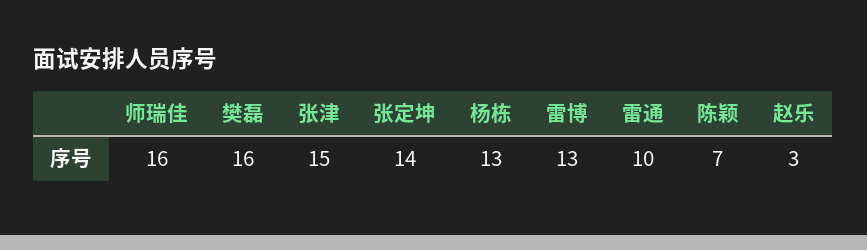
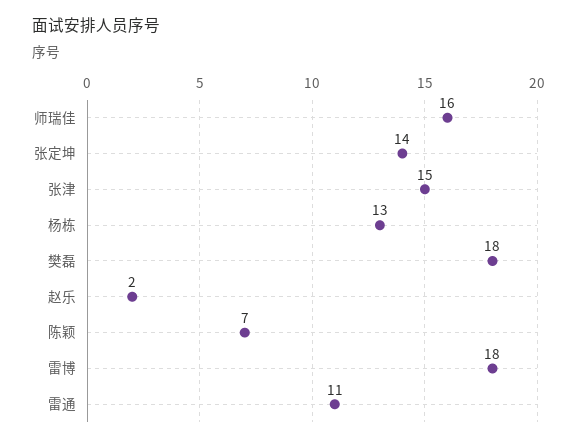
樊磊: 16 -> 18
雷博: 13 -> 18
雷通: 10 -> 11
赵乐: 3 -> 2

